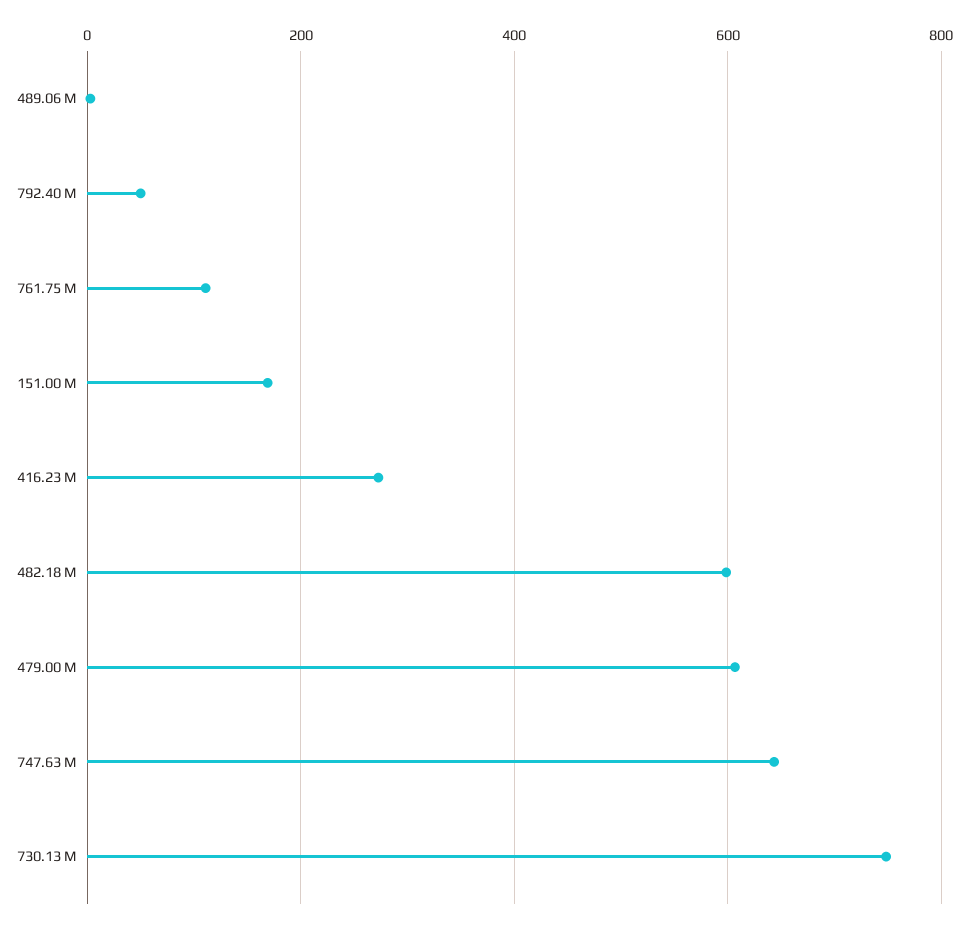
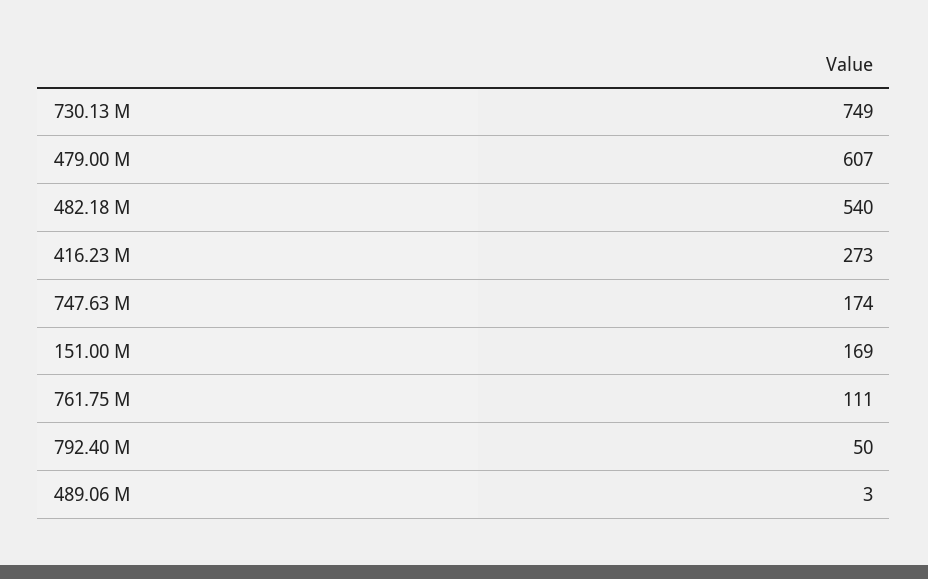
482.18 M: 600 -> 540
747.63 M: 640 -> 174

